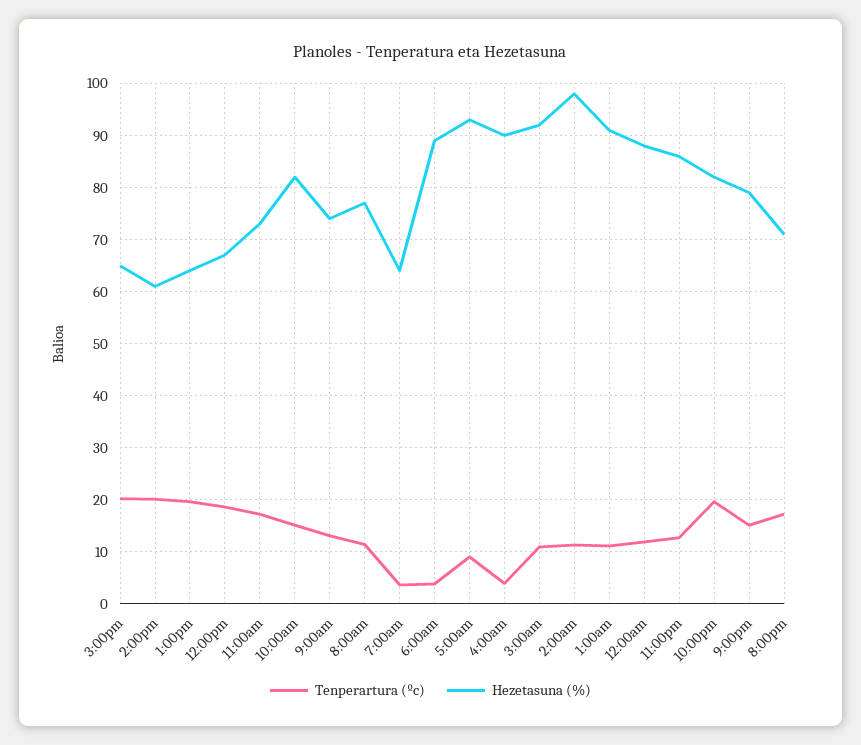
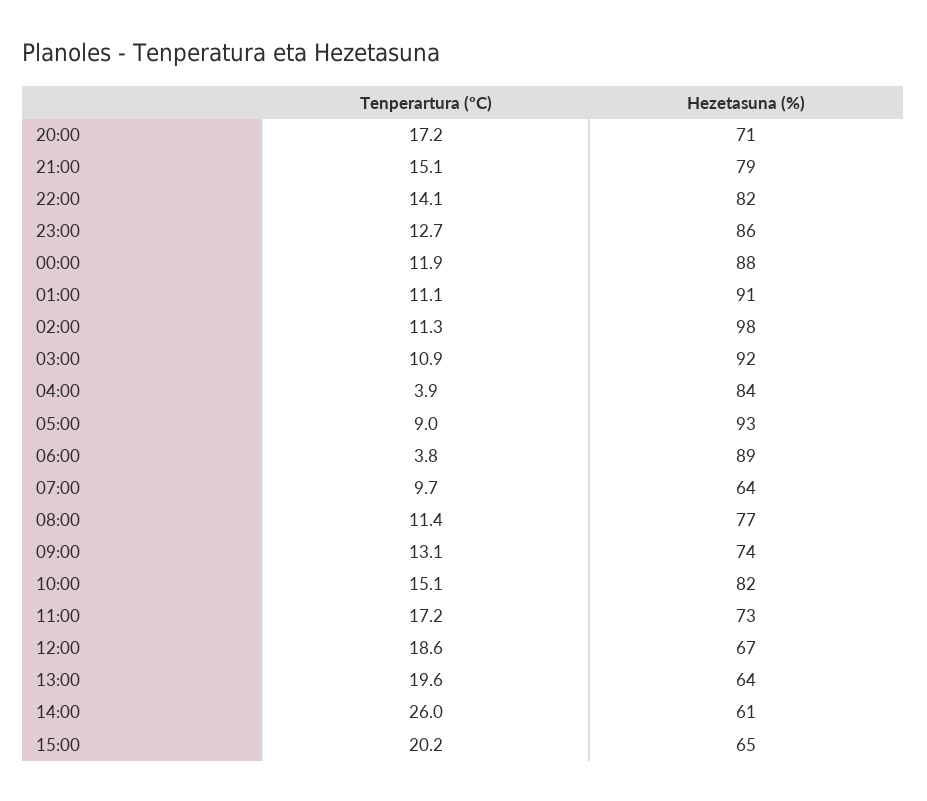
Tenperartura (ºc), 2:00pm: 20 -> 26
Tenperartura (ºc), 7:00am: 4 -> 9.7
Hezetasuna (%), 4:00am: 90 -> 84
Tenperartura (ºc), 10:00pm: 20 -> 14.1

